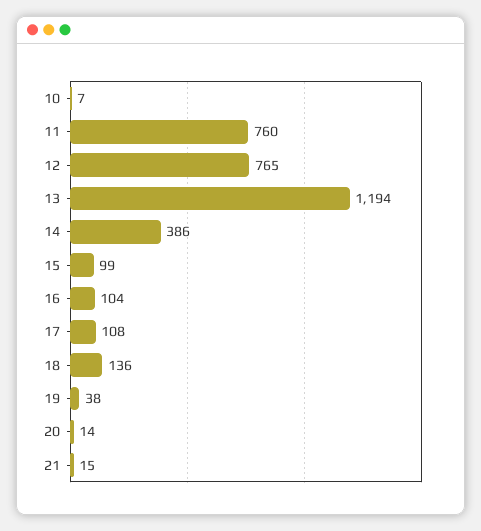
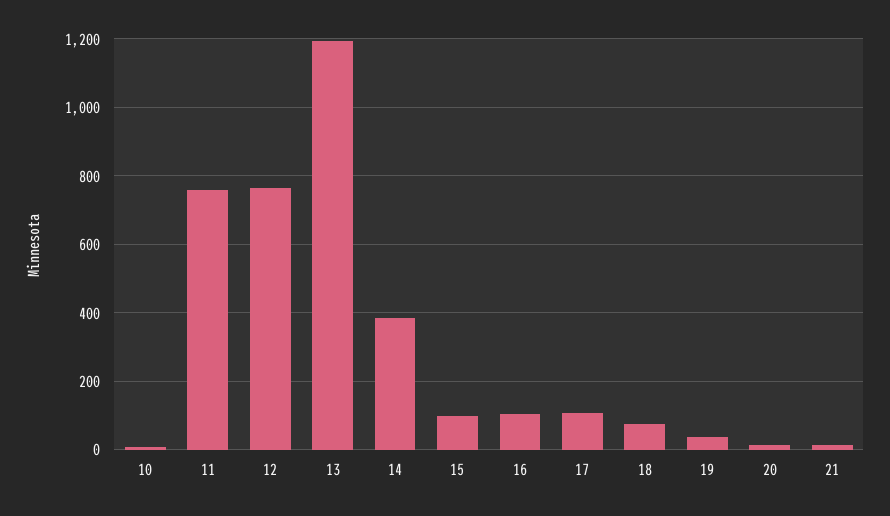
18: 136 -> 80

